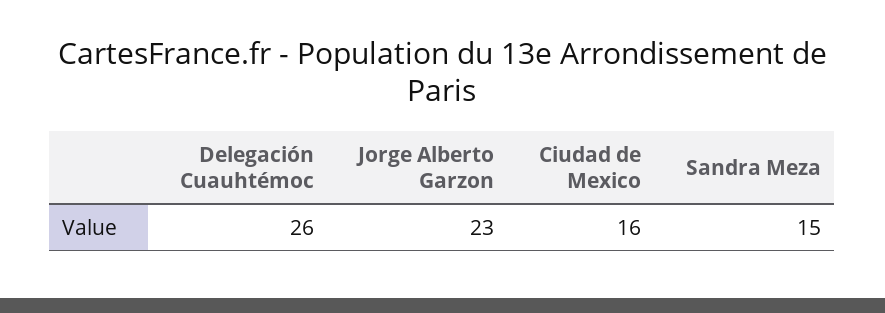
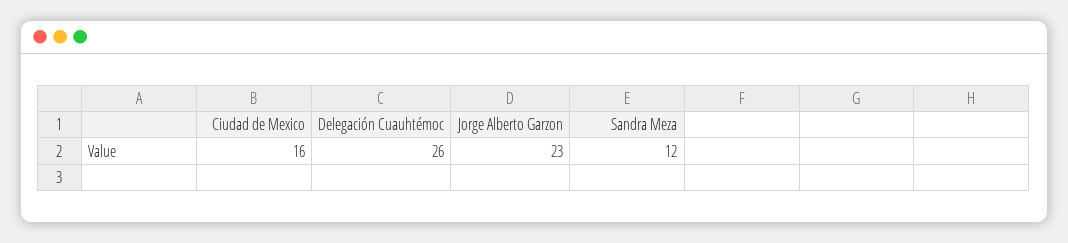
Sandra Meza: 15 -> 12

